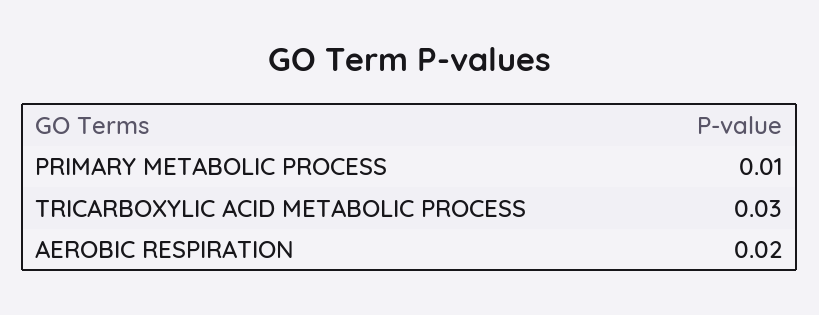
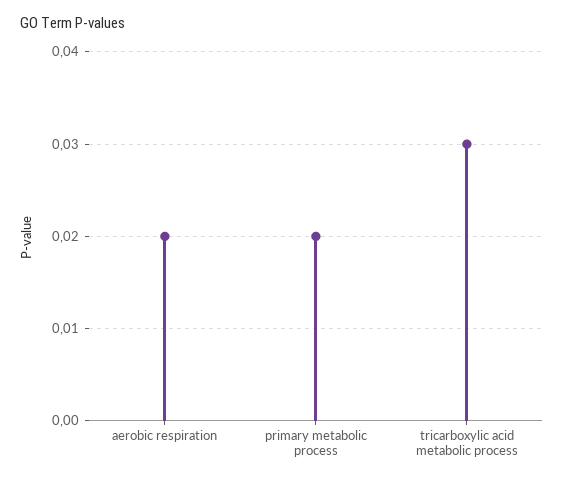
PRIMARY METABOLIC PROCESS: 0.01 -> 0.02

